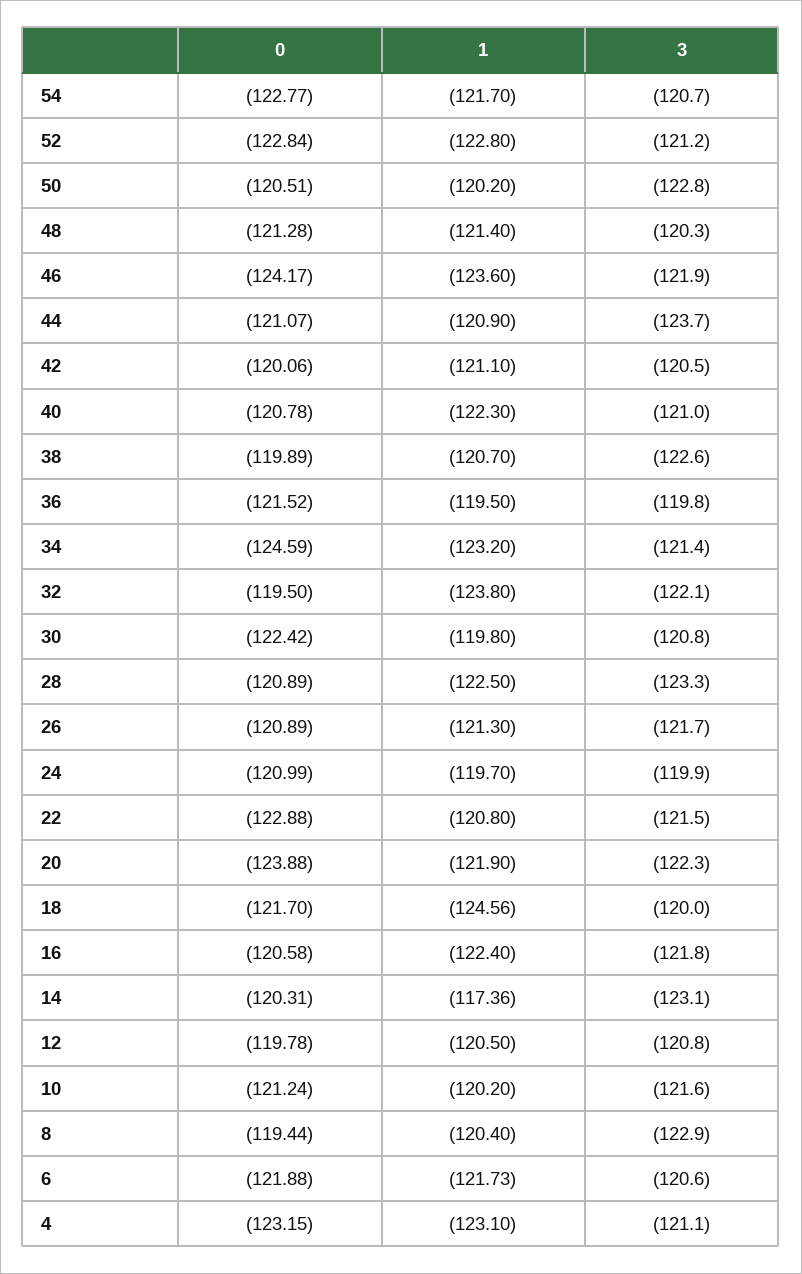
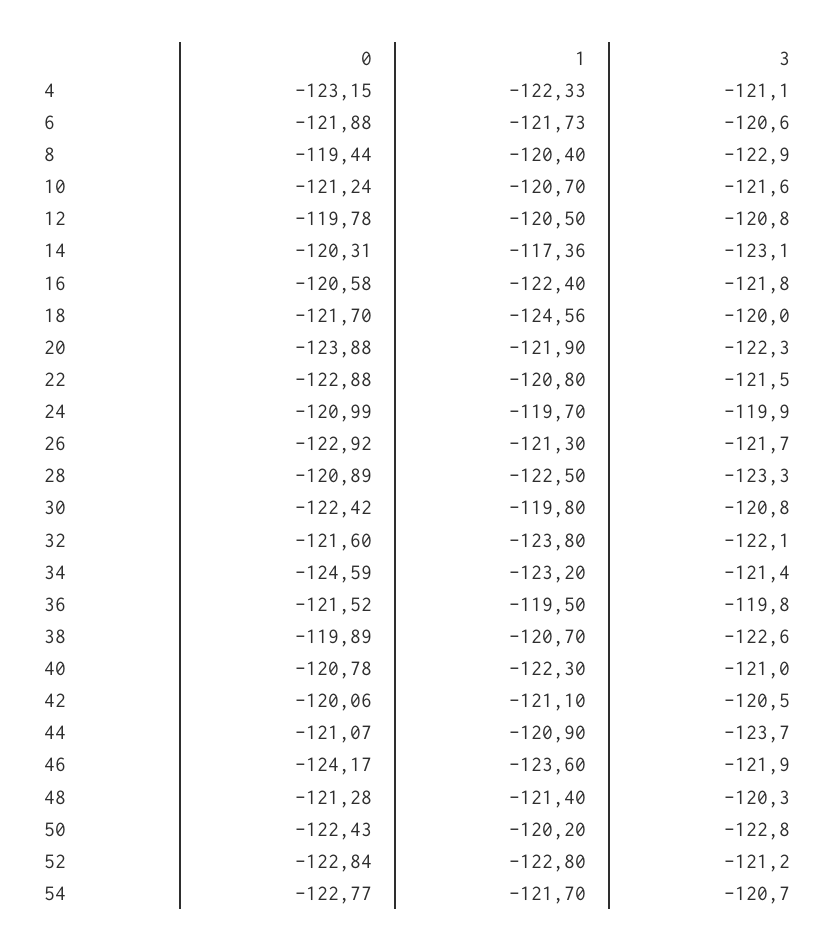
0, 50: -120.51 -> -122.43
0, 32: -119.5 -> -121.6
0, 26: -120.89 -> -122.92
1, 10: -120.2 -> -120.7
1, 4: -123.1 -> -122.33

